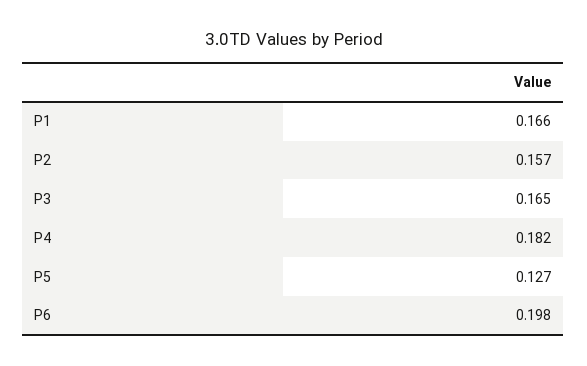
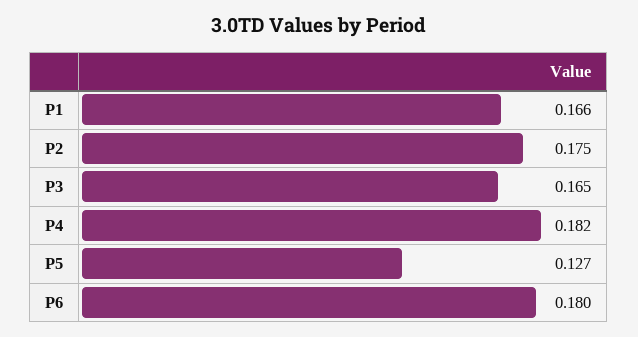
P2: 0.157 -> 0.175
P6: 0.198 -> 0.18

